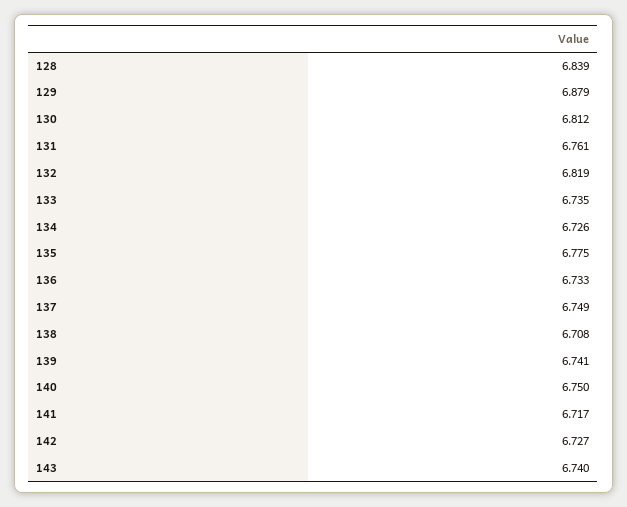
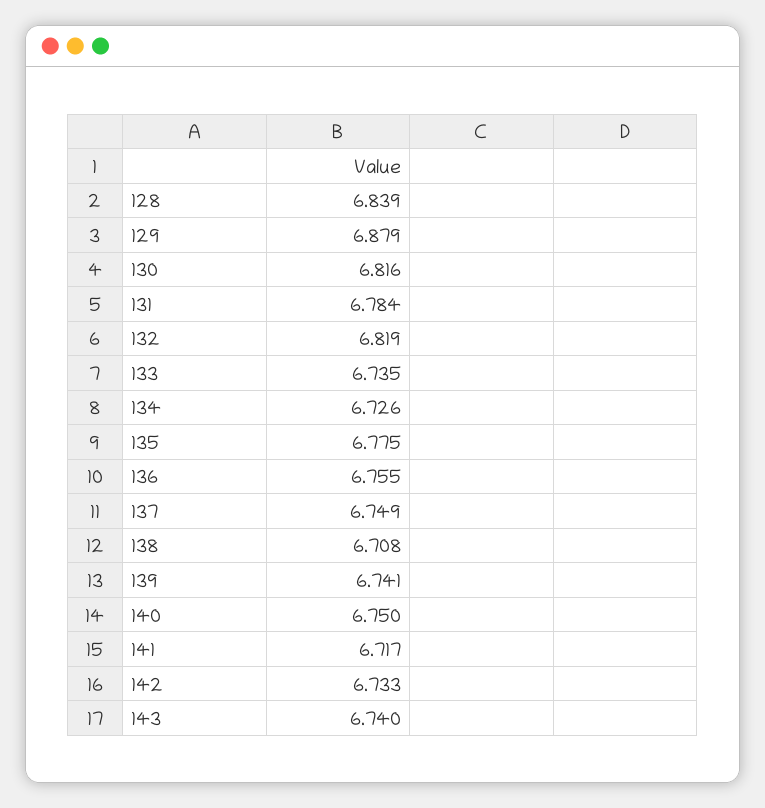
130: 6.812 -> 6.816
131: 6.761 -> 6.784
136: 6.733 -> 6.755
142: 6.727 -> 6.733

